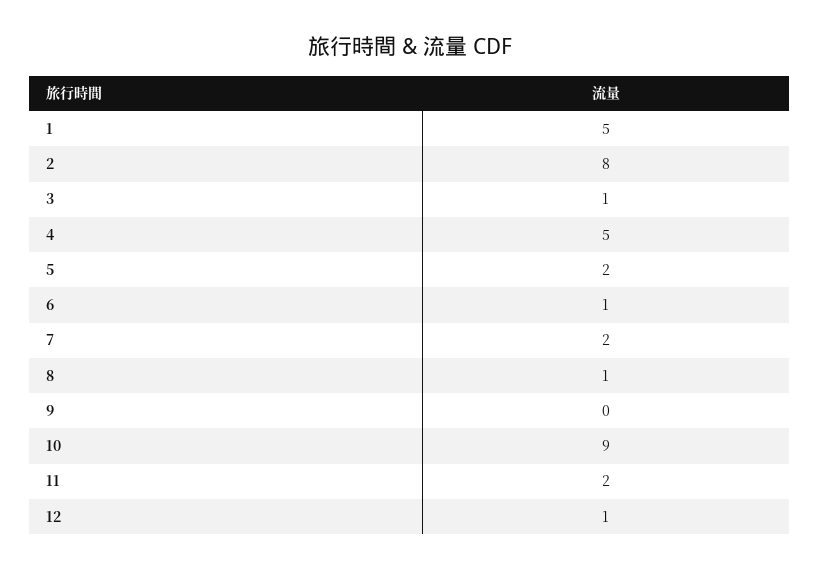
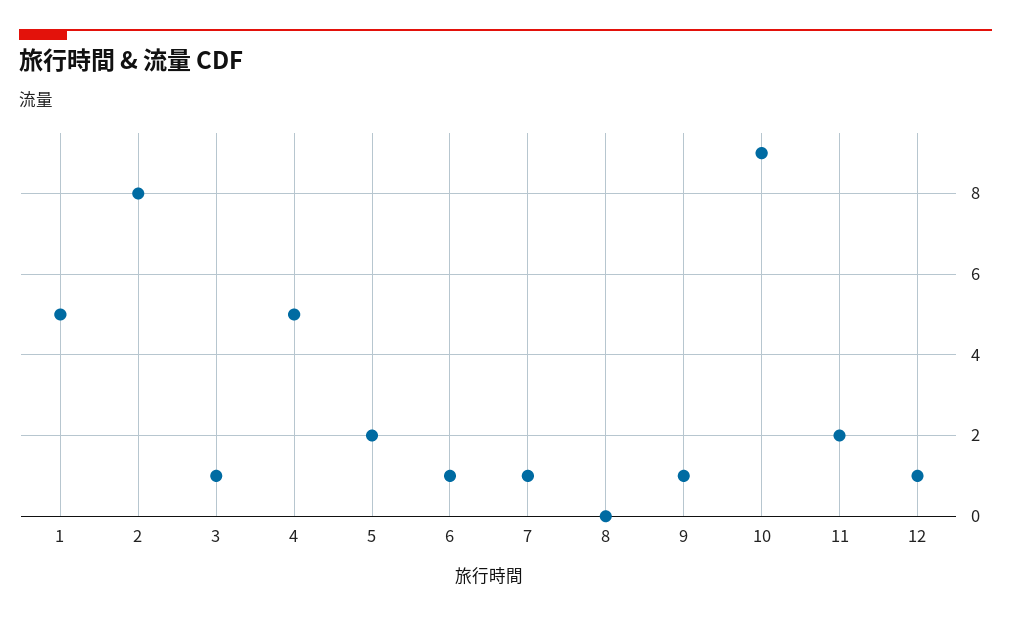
7: 2 -> 1
8: 1 -> 0
9: 0 -> 1

